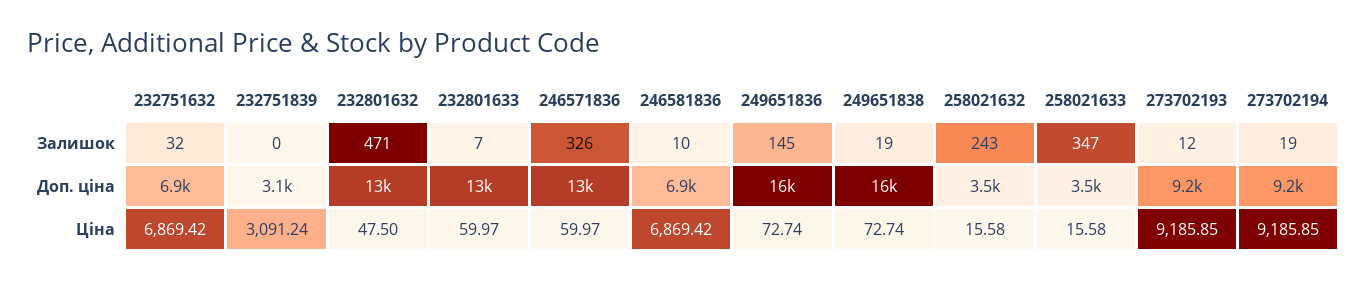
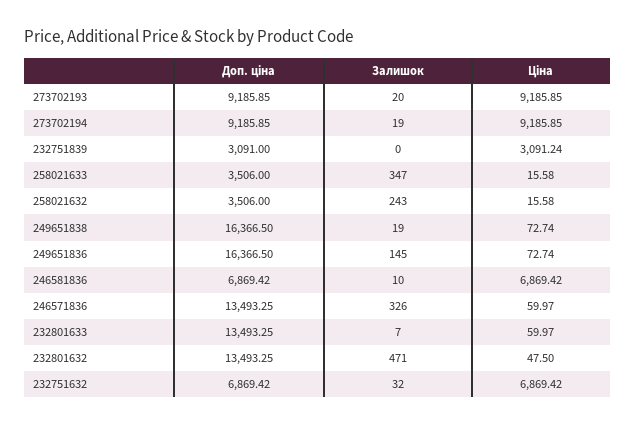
273702193, Залишок: 12 -> 20

